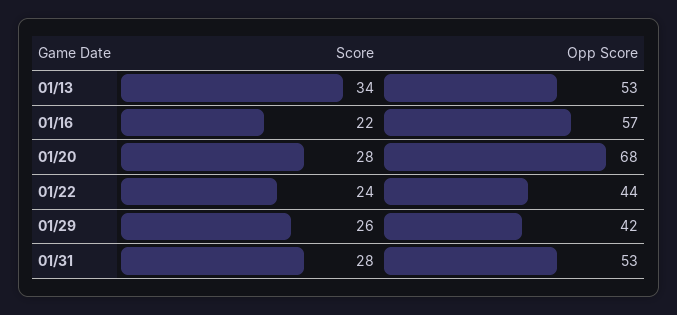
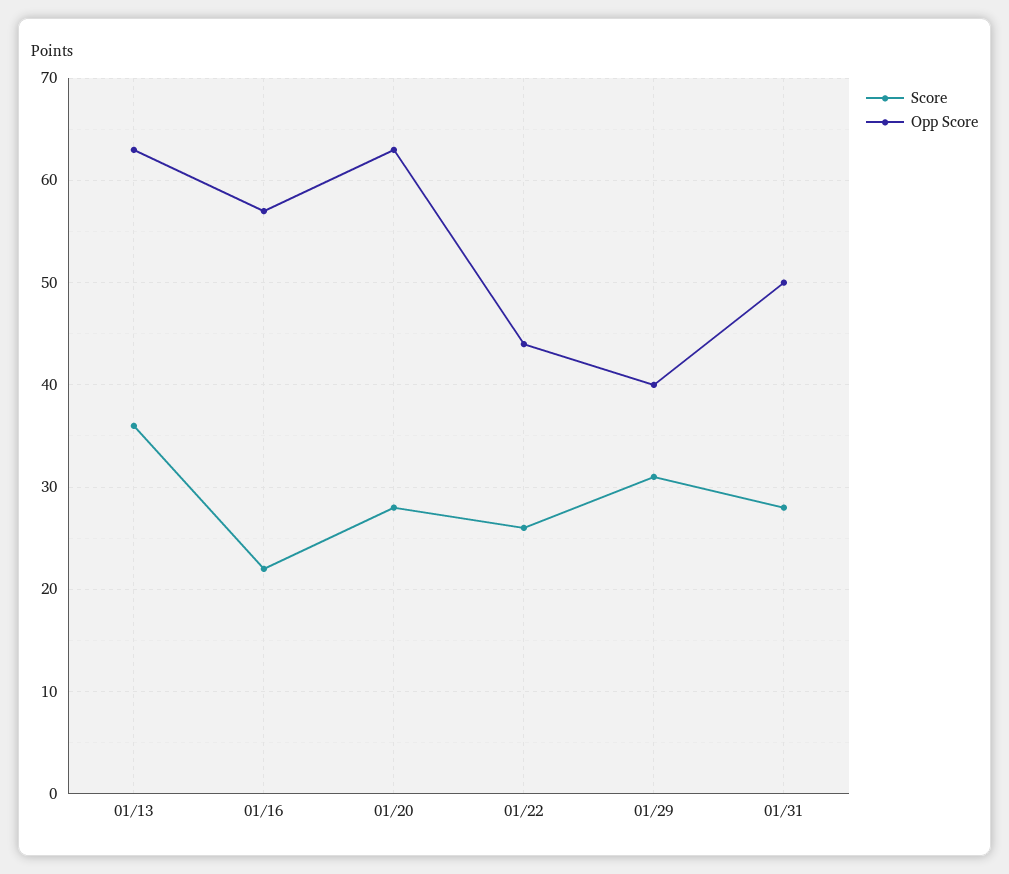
Score, 01/13: 34 -> 36
Opp Score, 01/13: 53 -> 63
Opp Score, 01/20: 68 -> 63
Score, 01/22: 24 -> 26
Score, 01/29: 26 -> 31
Opp Score, 01/29: 42 -> 40
Opp Score, 01/31: 53 -> 50

